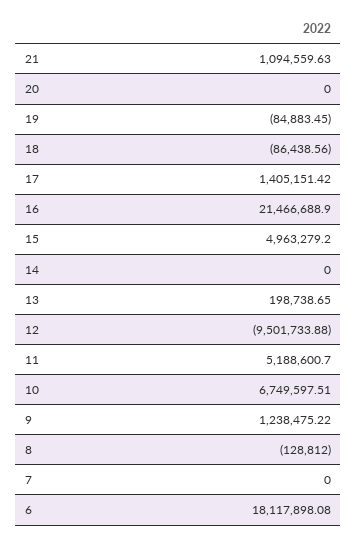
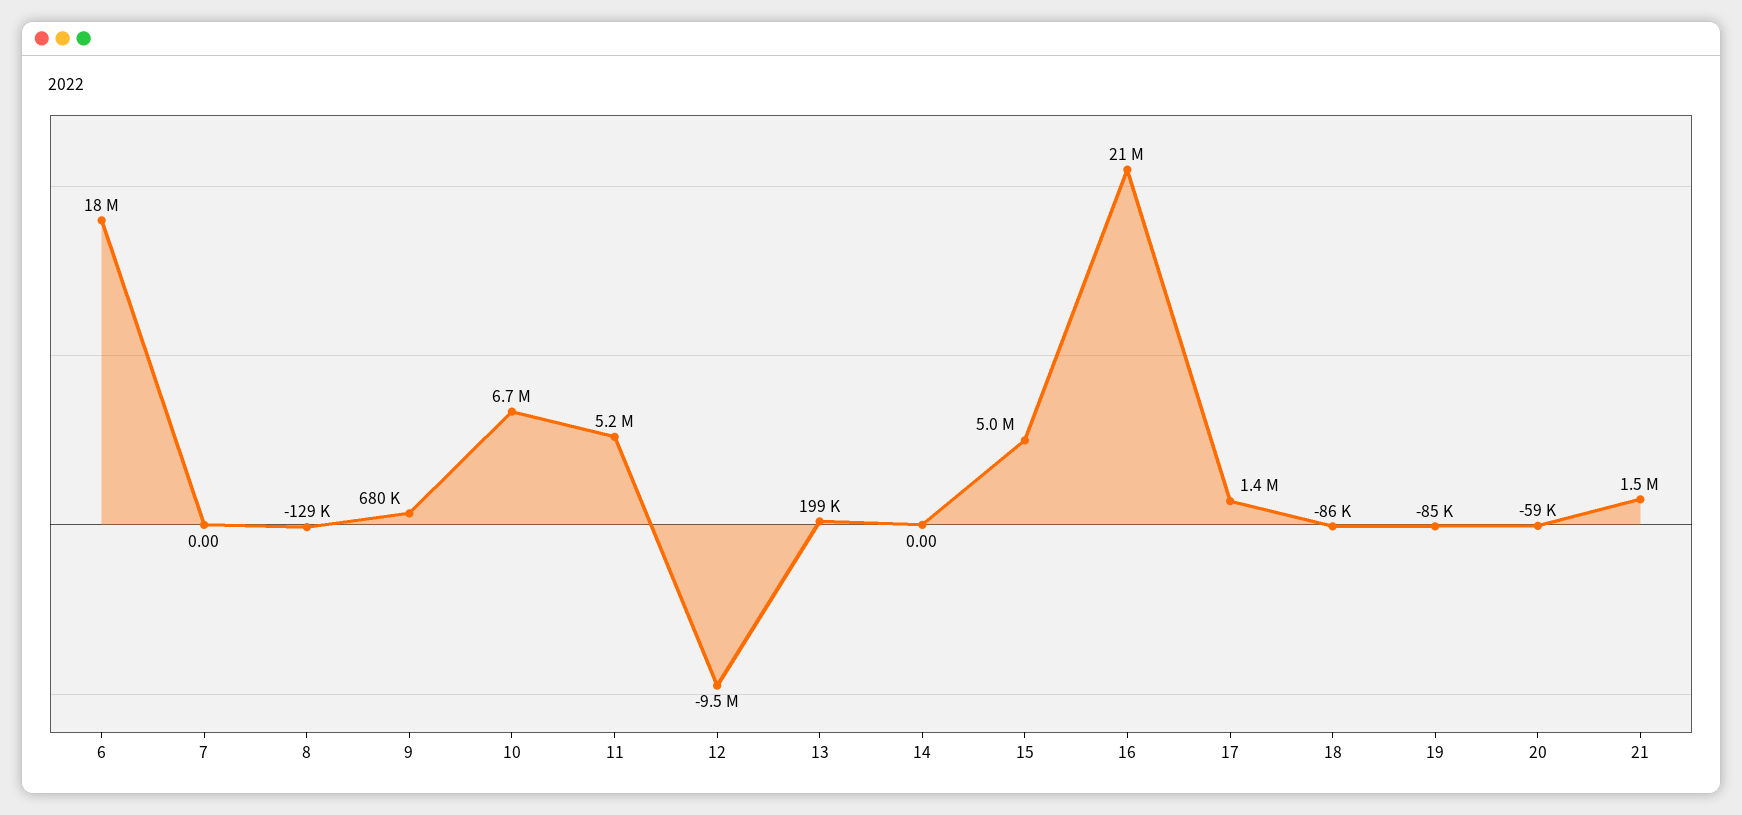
21: 1094559.63 -> 1500000
20: 0 -> -59000
9: 1238475.22 -> 680000

